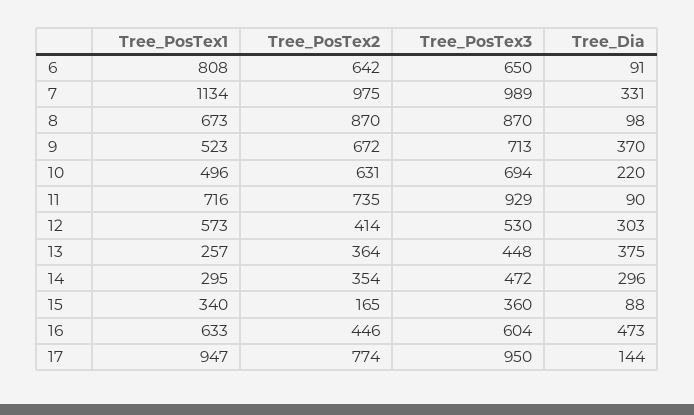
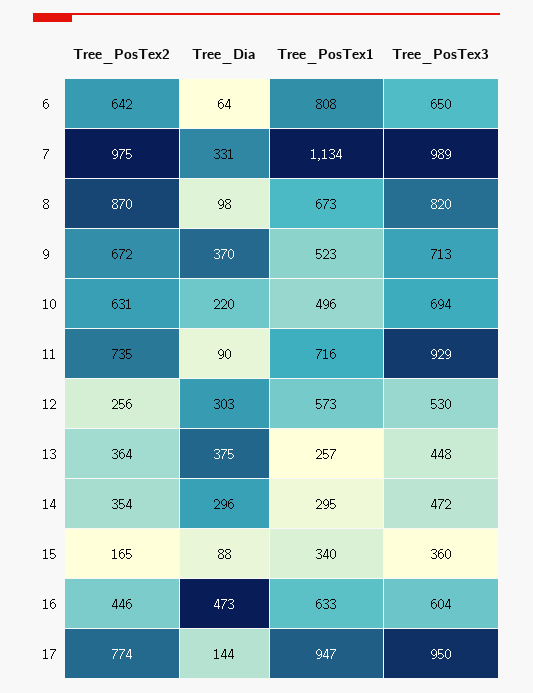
Tree_Dia, 6: 91 -> 64
Tree_PosTex3, 8: 870 -> 820
Tree_PosTex2, 12: 414 -> 256

